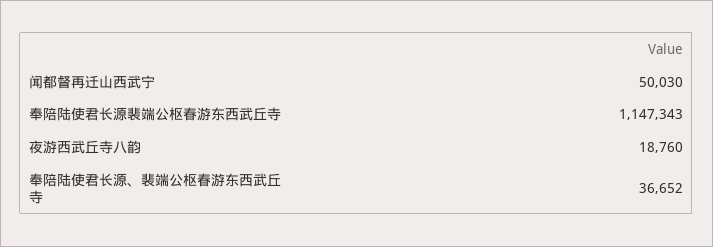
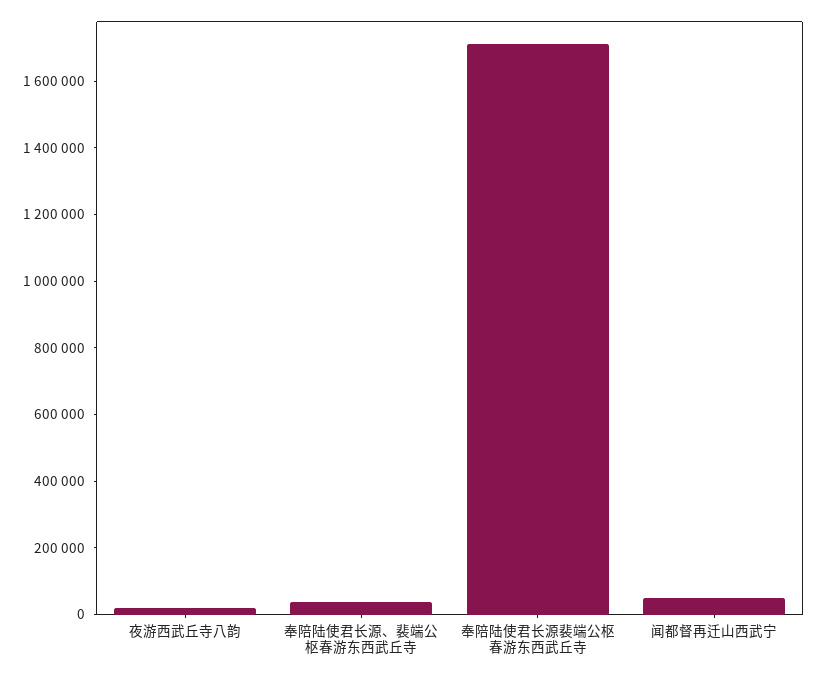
奉陪陆使君长源裴端公枢春游东西武丘寺: 1147343 -> 1700000

